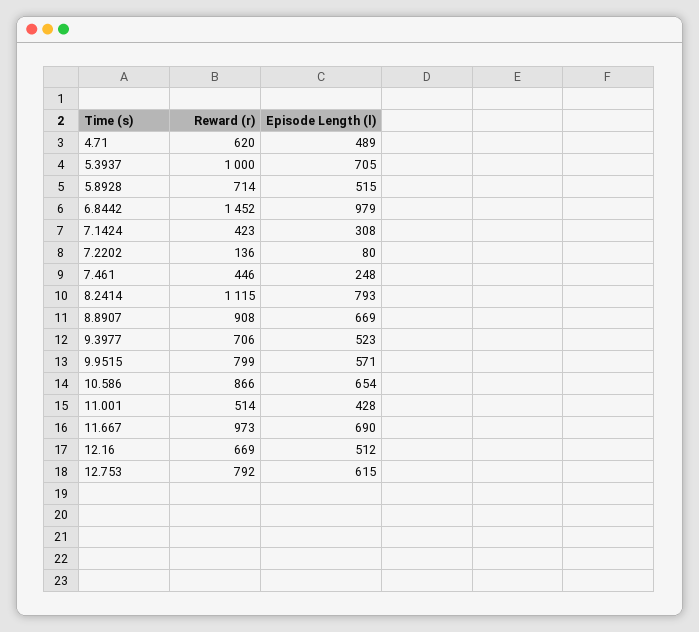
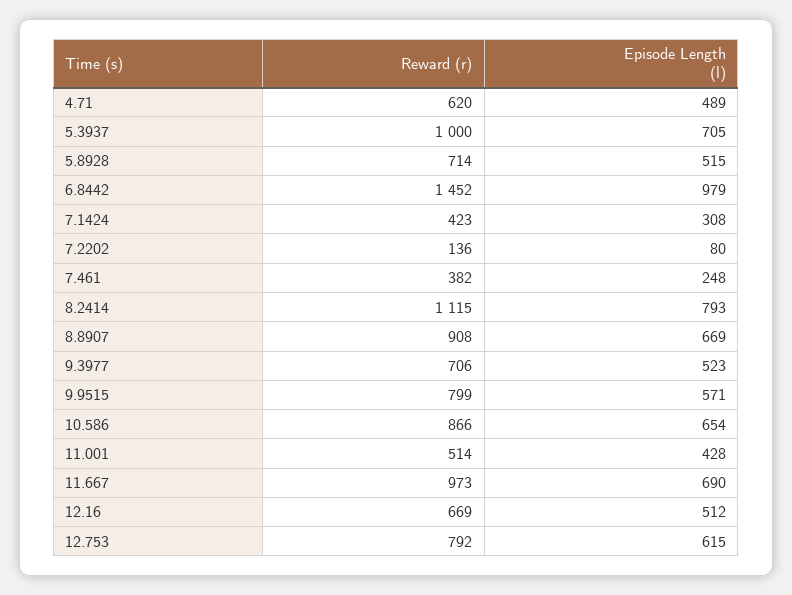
Reward (r), 7.461: 446 -> 382

